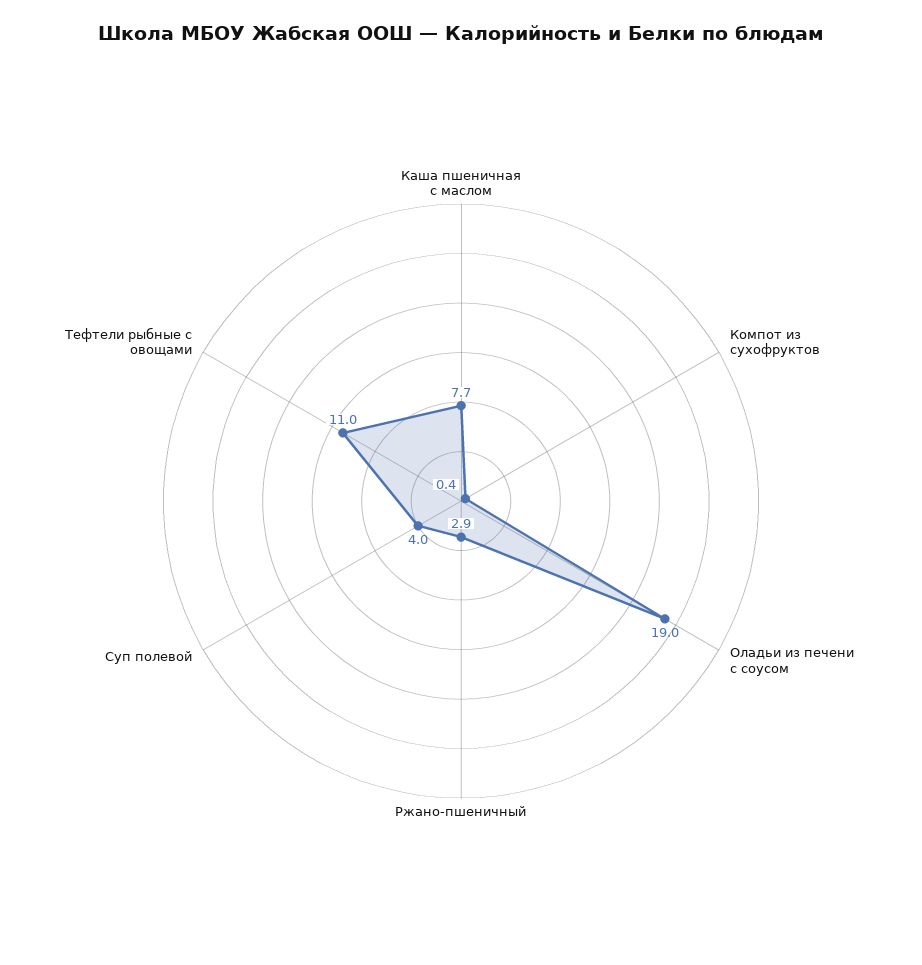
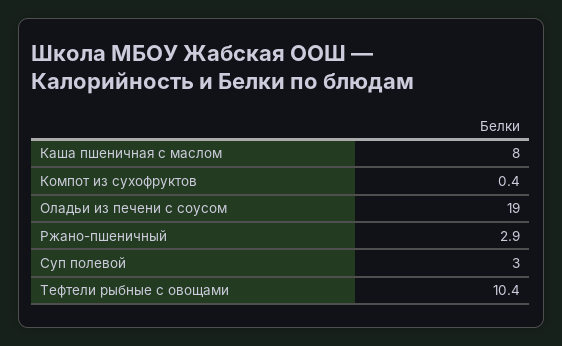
Каша пшеничная с маслом: 7.7 -> 8
Суп полевой: 4 -> 3
Тефтели рыбные с овощами: 11 -> 10.4

